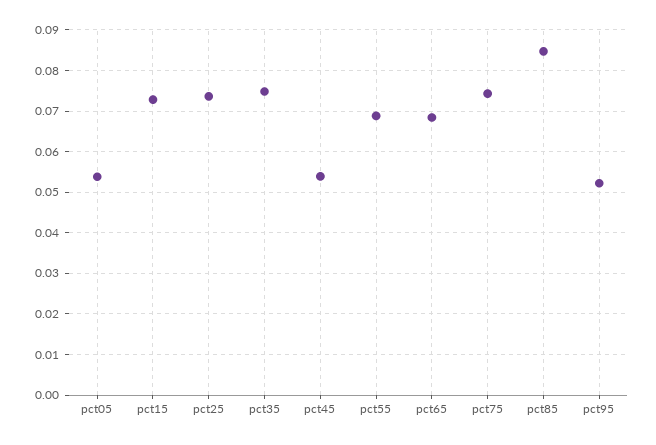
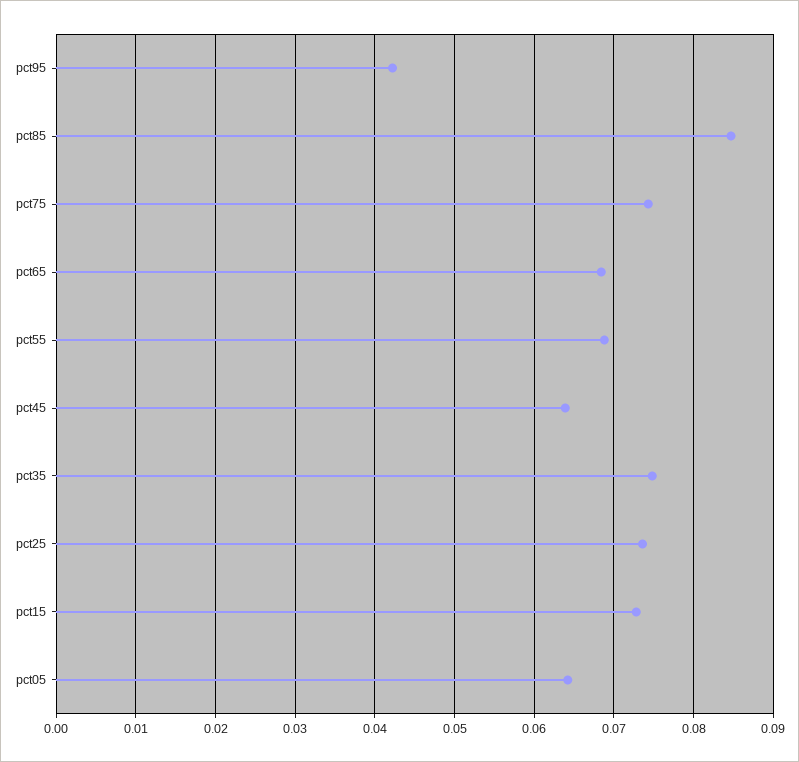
pct05: 0.054 -> 0.064
pct45: 0.054 -> 0.064
pct95: 0.052 -> 0.042

